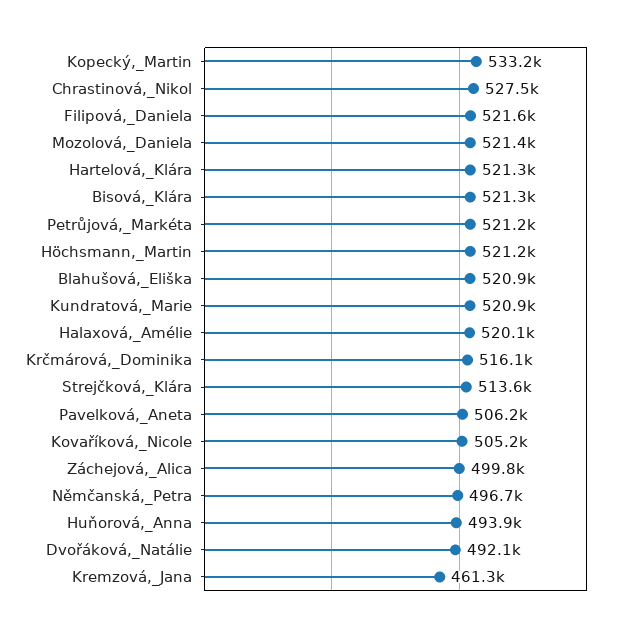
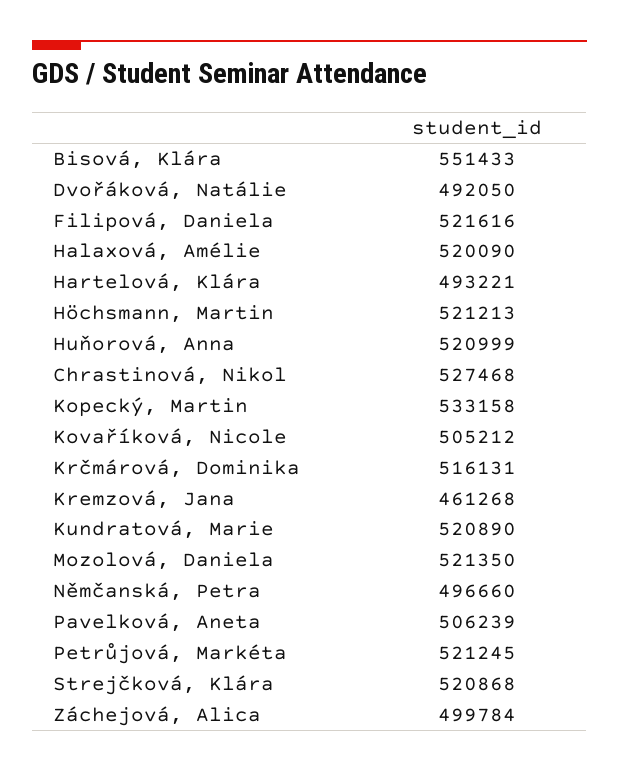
Hartelová,_Klára: 521300 -> 493221
Bisová,_Klára: 521300 -> 551433
Blahušová,_Eliška: 520900 -> none
Strejčková,_Klára: 513600 -> 520868
Huňorová,_Anna: 493900 -> 520999

